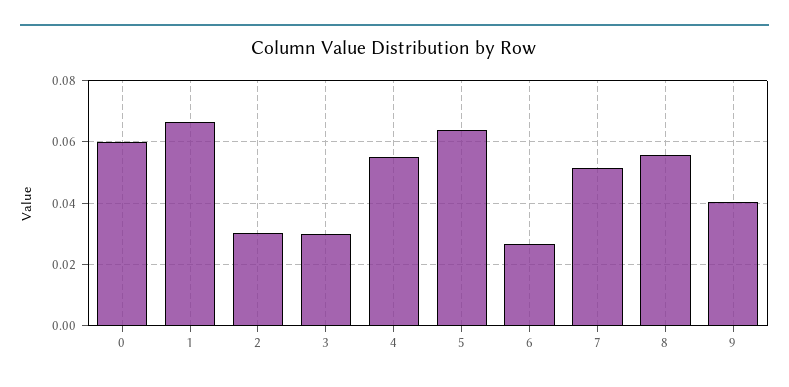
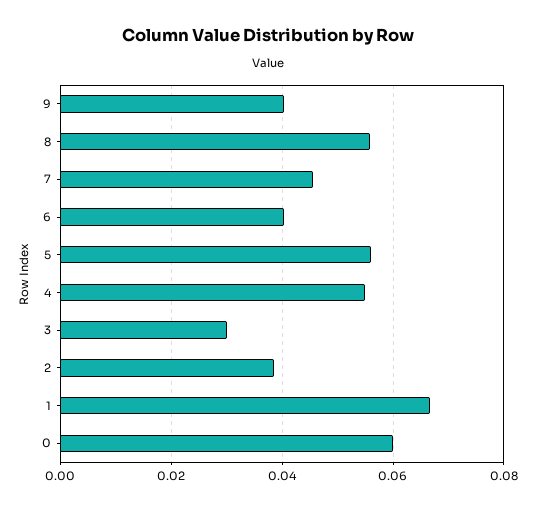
2: 0.03 -> 0.038
5: 0.064 -> 0.056
6: 0.026 -> 0.04
7: 0.052 -> 0.046

